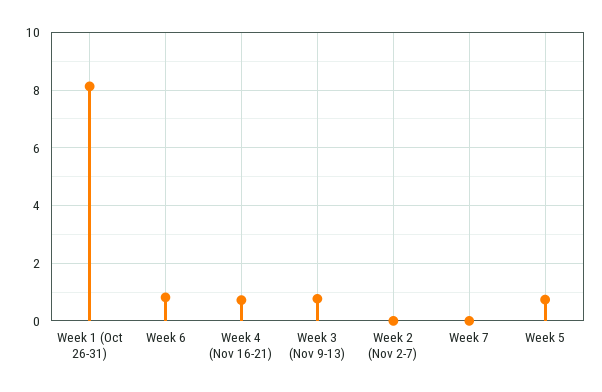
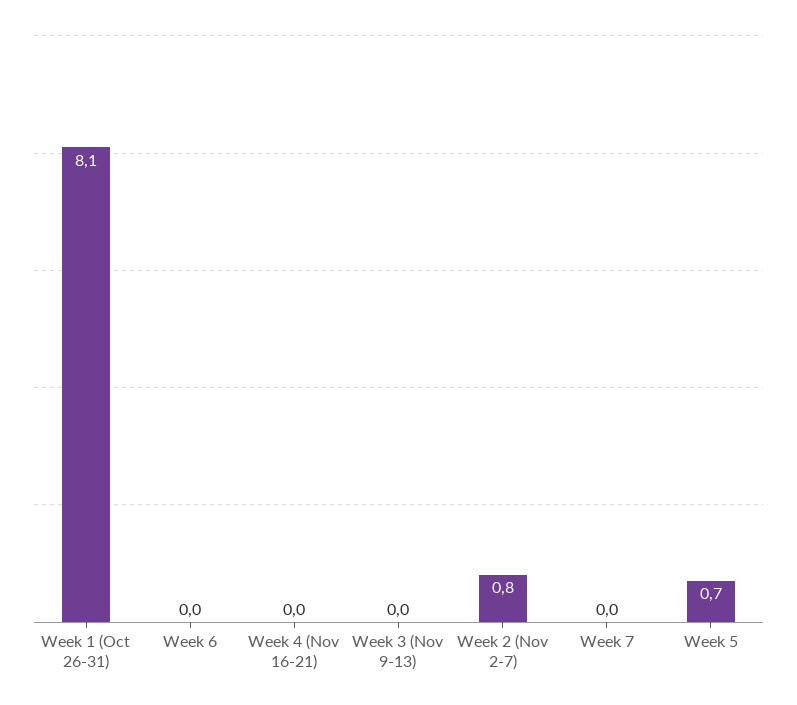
Week 6: 0.75 -> 0
Week 4 (Nov 16-21): 0.75 -> 0
Week 3 (Nov 9-13): 0.75 -> 0
Week 2 (Nov 2-7): 0 -> 0.8

